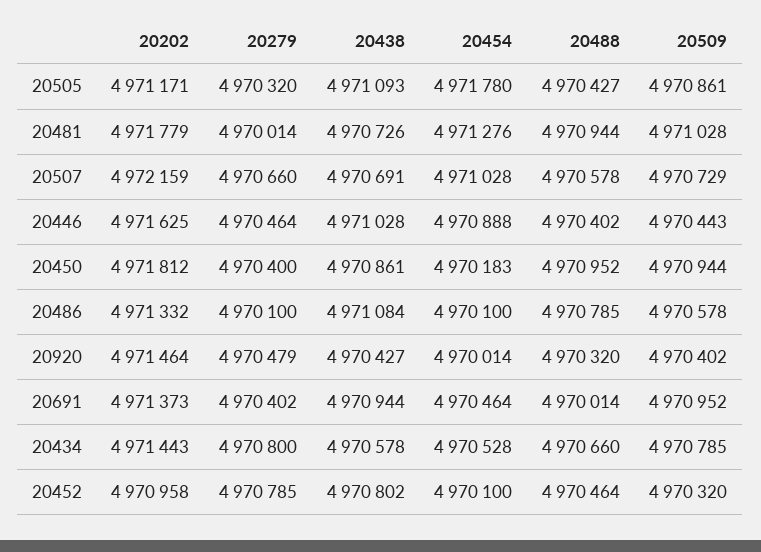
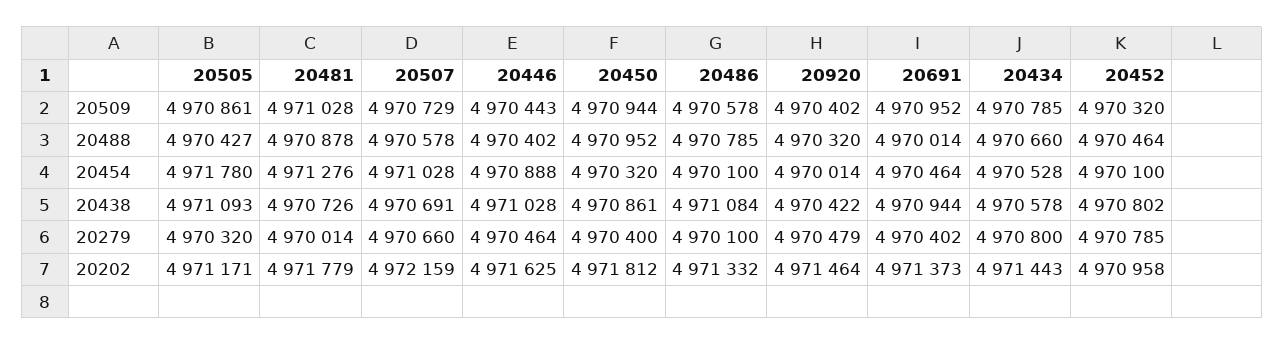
20488, 20481: 4970944 -> 4970878
20454, 20450: 4970183 -> 4970320
20438, 20920: 4970427 -> 4970422

